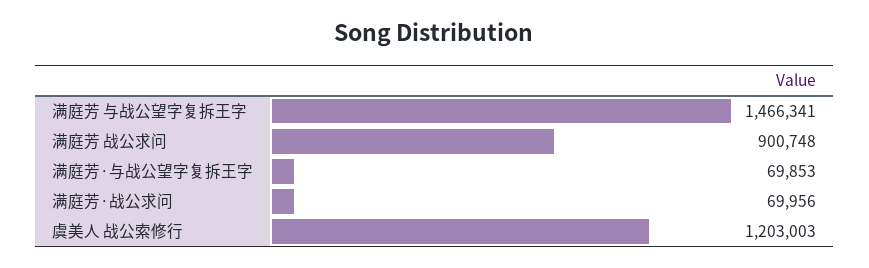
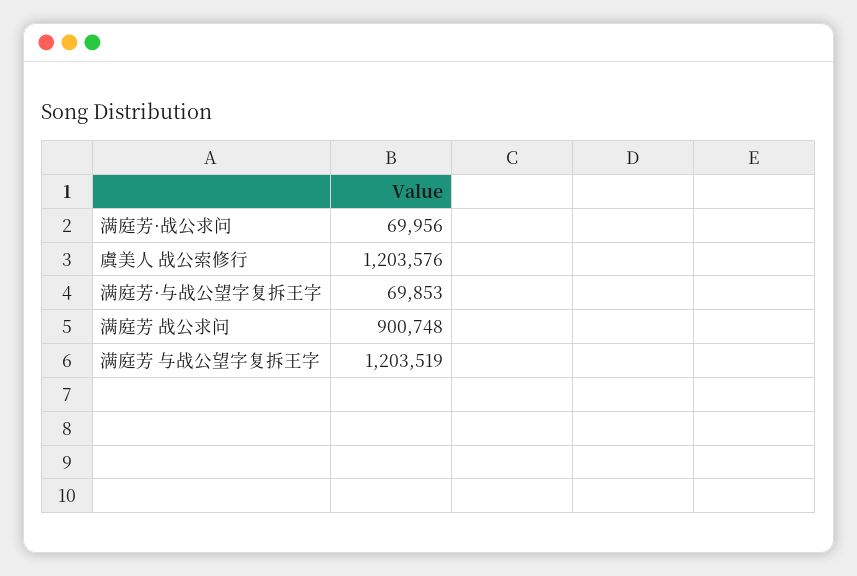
满庭芳 与战公望字复拆王字: 1466341 -> 1203519
虞美人 战公索修行: 1203003 -> 1203576

